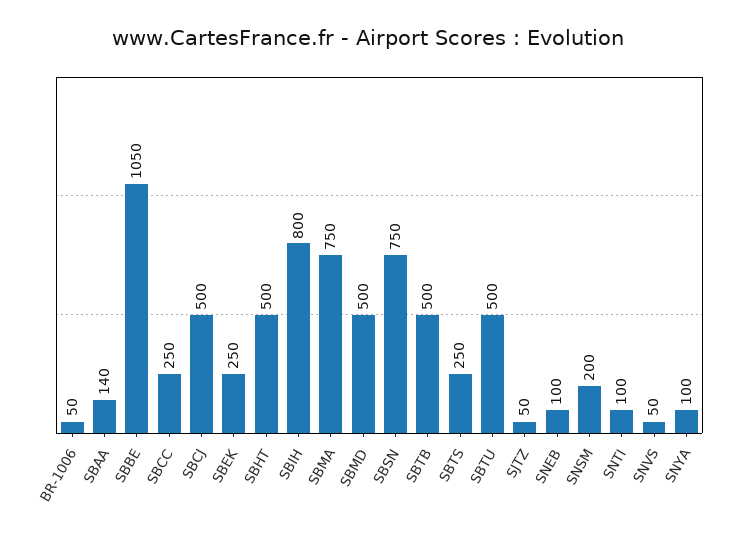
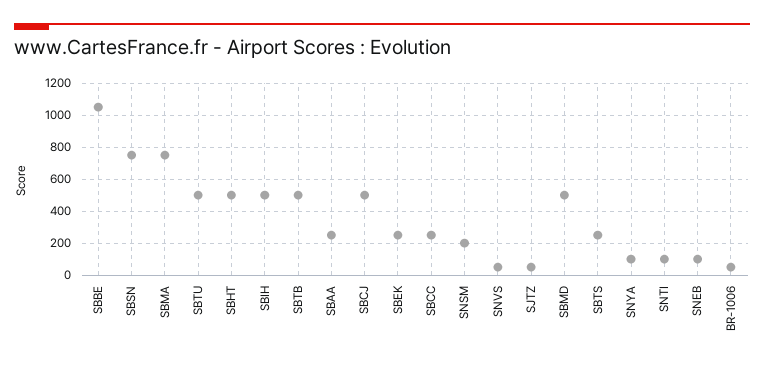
SBAA: 140 -> 250
SBIH: 800 -> 500

